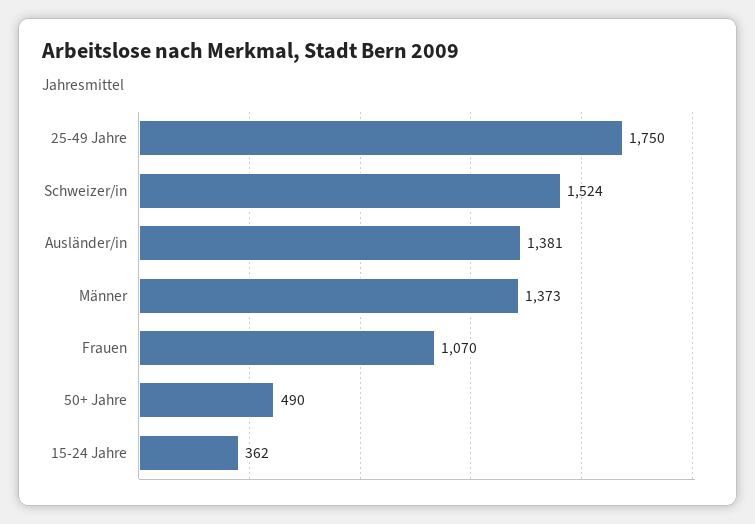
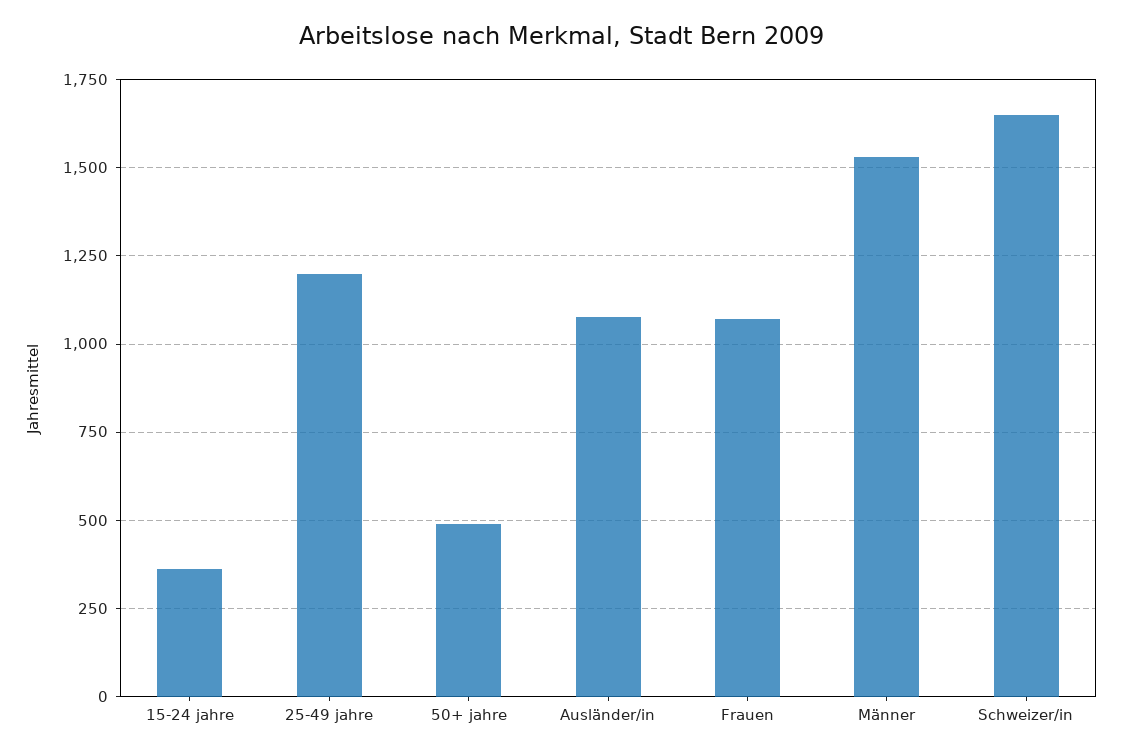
25-49 Jahre: 1750 -> 1200
Schweizer/in: 1524 -> 1650
Ausländer/in: 1381 -> 1075
Männer: 1373 -> 1525

